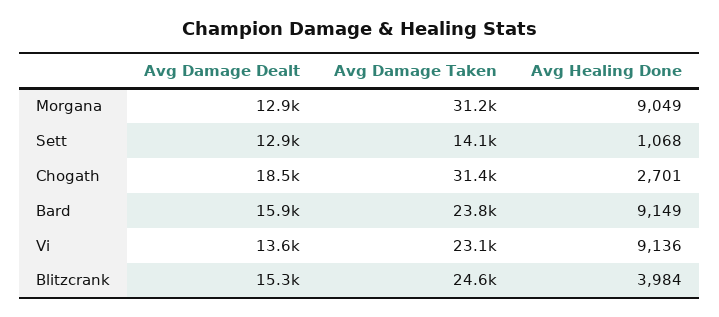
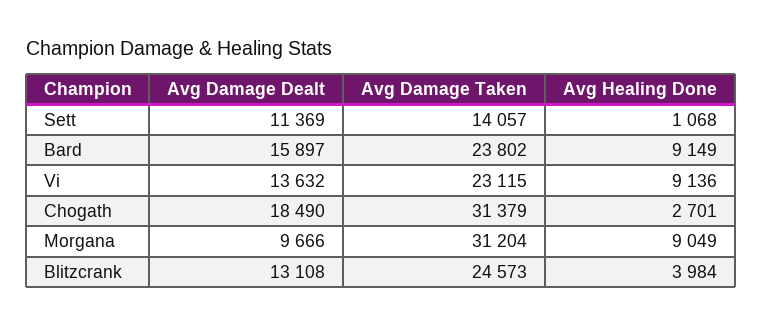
Avg Damage Dealt, Morgana: 12900 -> 9666
Avg Damage Dealt, Sett: 12900 -> 11369
Avg Damage Dealt, Blitzcrank: 15300 -> 13108

